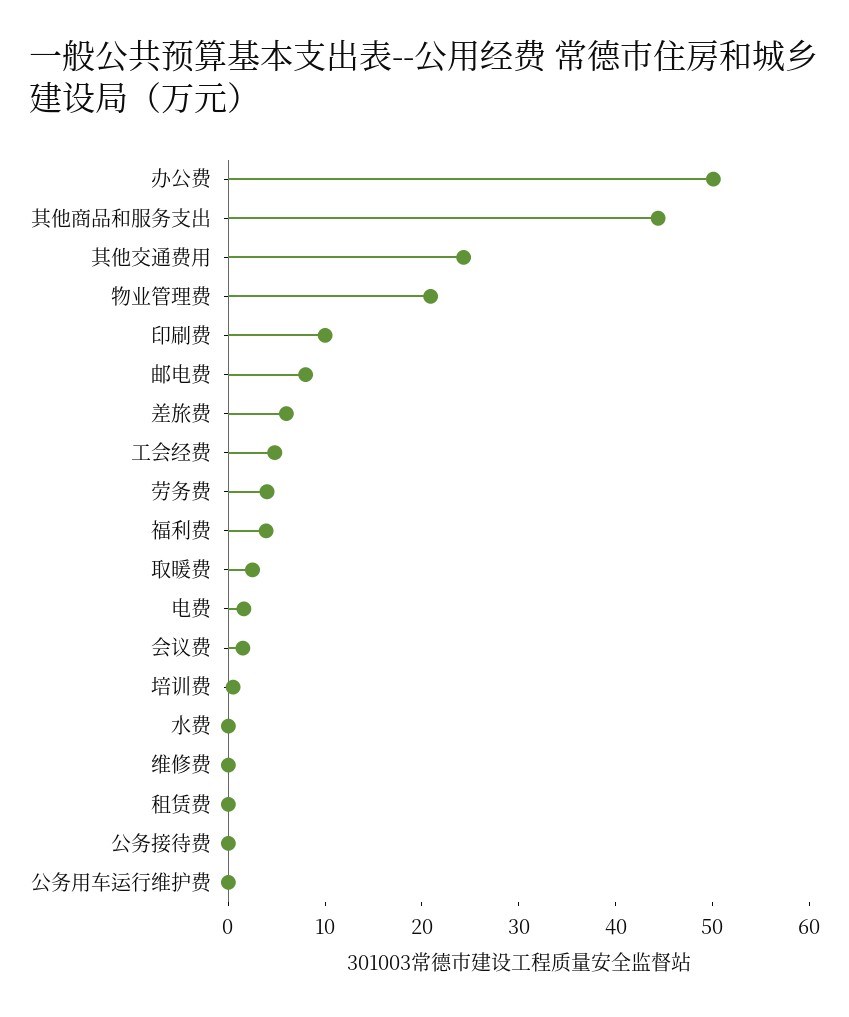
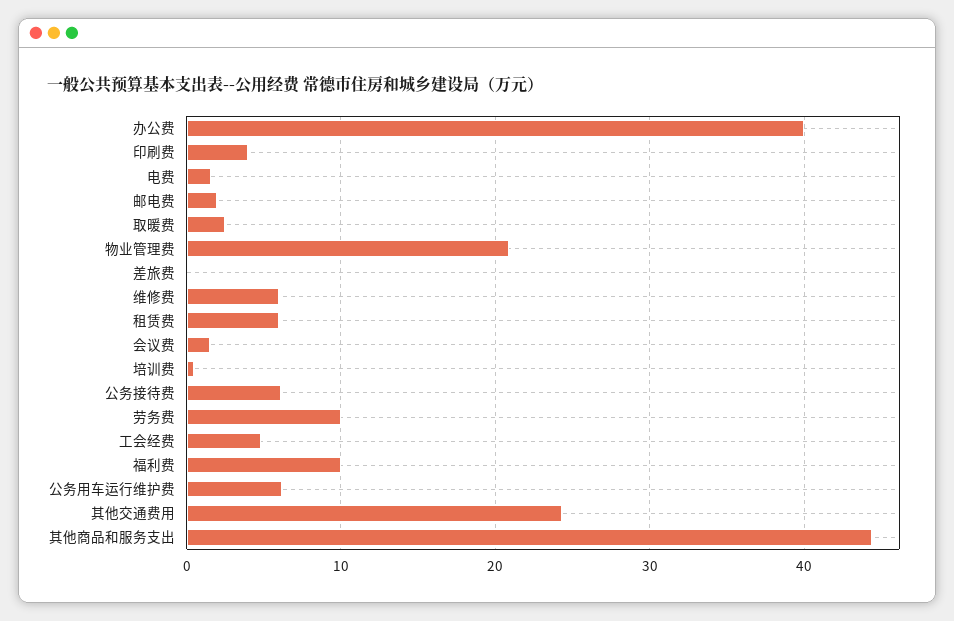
办公费: 50 -> 40
印刷费: 10 -> 4
邮电费: 8 -> 2
差旅费: 6 -> 0
劳务费: 4 -> 10
福利费: 4 -> 10
水费: 0 -> none
维修费: 0 -> 6
租赁费: 0 -> 6
公务接待费: 0 -> 6
公务用车运行维护费: 0 -> 6

